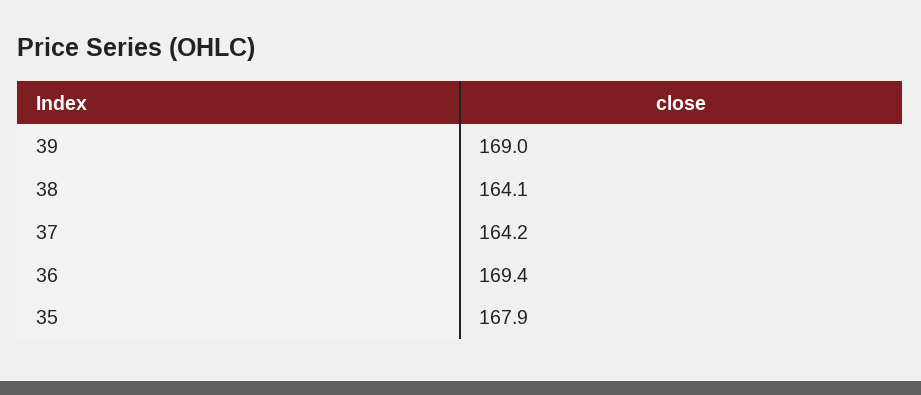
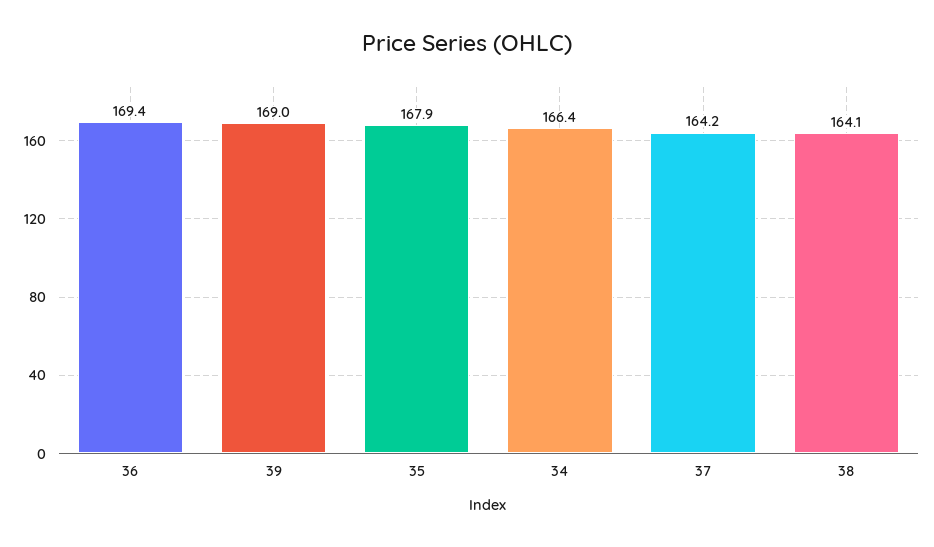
34: none -> 166.4

